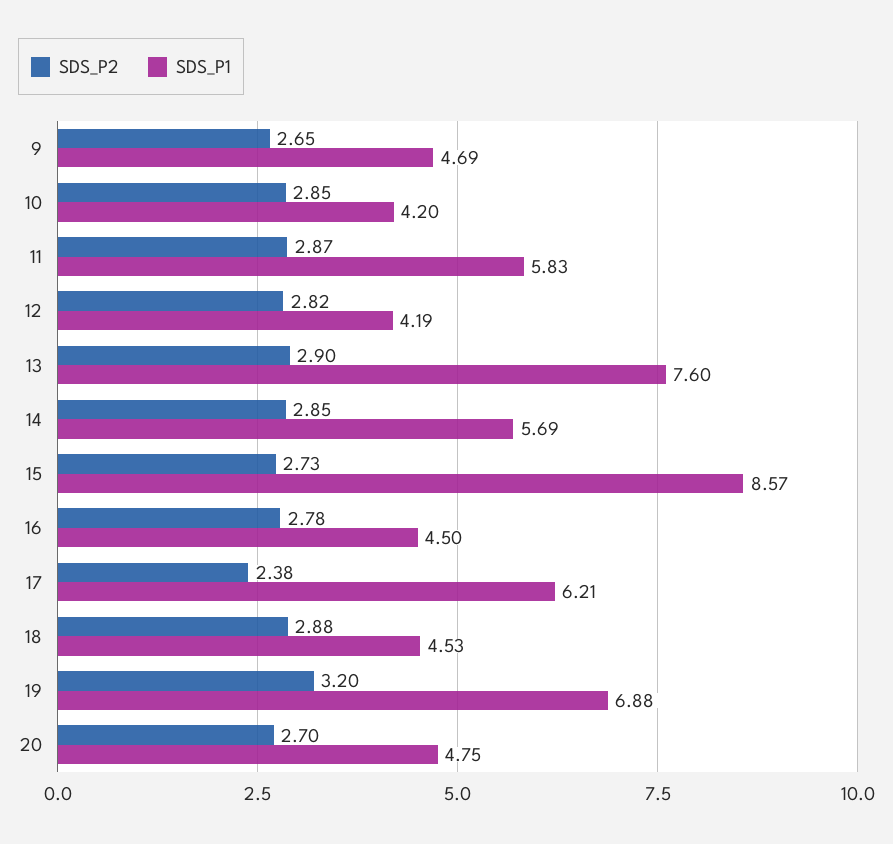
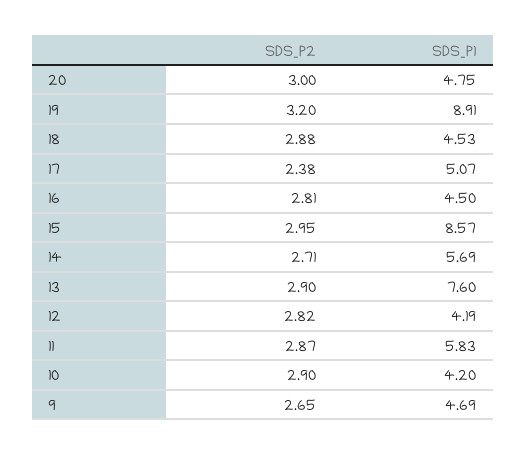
SDS_P2, 10: 2.85 -> 2.9
SDS_P2, 14: 2.85 -> 2.71
SDS_P2, 15: 2.73 -> 2.95
SDS_P2, 16: 2.78 -> 2.81
SDS_P1, 17: 6.21 -> 5.07
SDS_P1, 19: 6.88 -> 8.91
SDS_P2, 20: 2.7 -> 3

